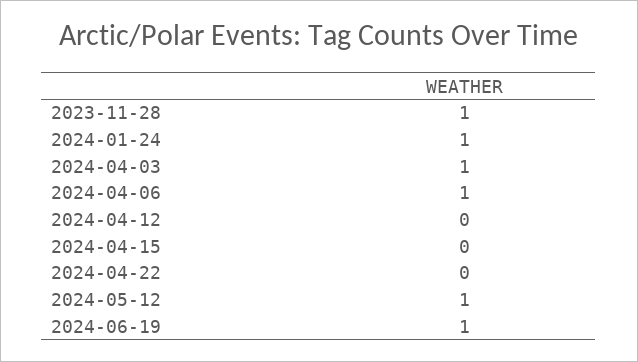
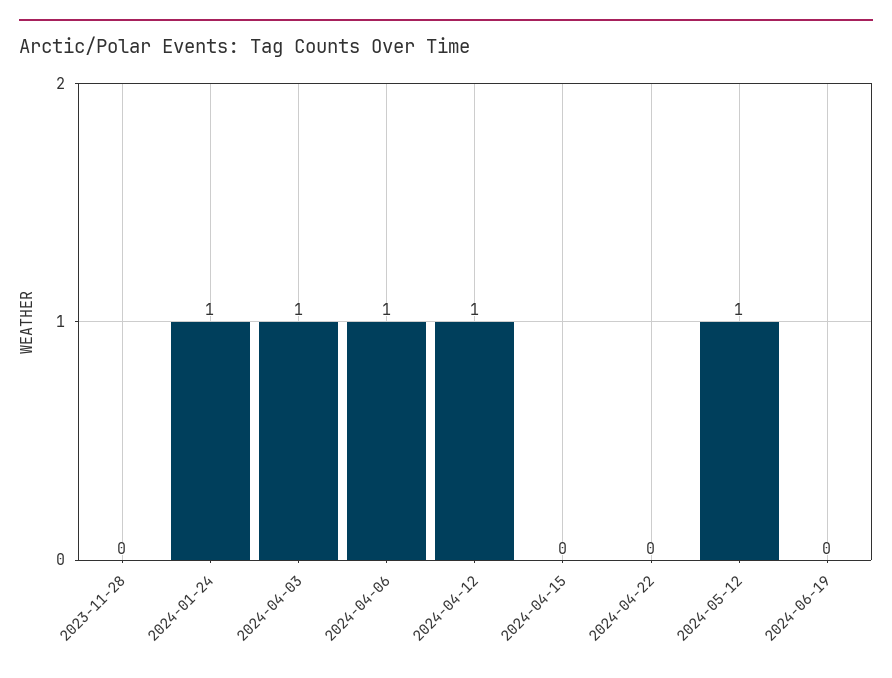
2023-11-28: 1 -> 0
2024-04-12: 0 -> 1
2024-06-19: 1 -> 0

